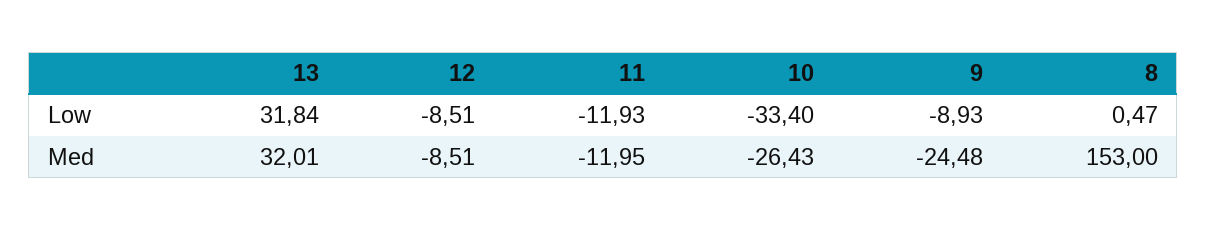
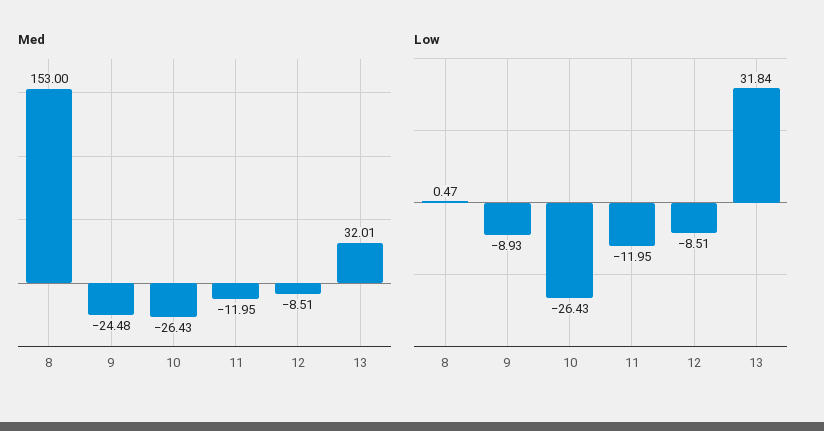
Low, 11: -11.93 -> -11.95
Low, 10: -33.4 -> -26.43

